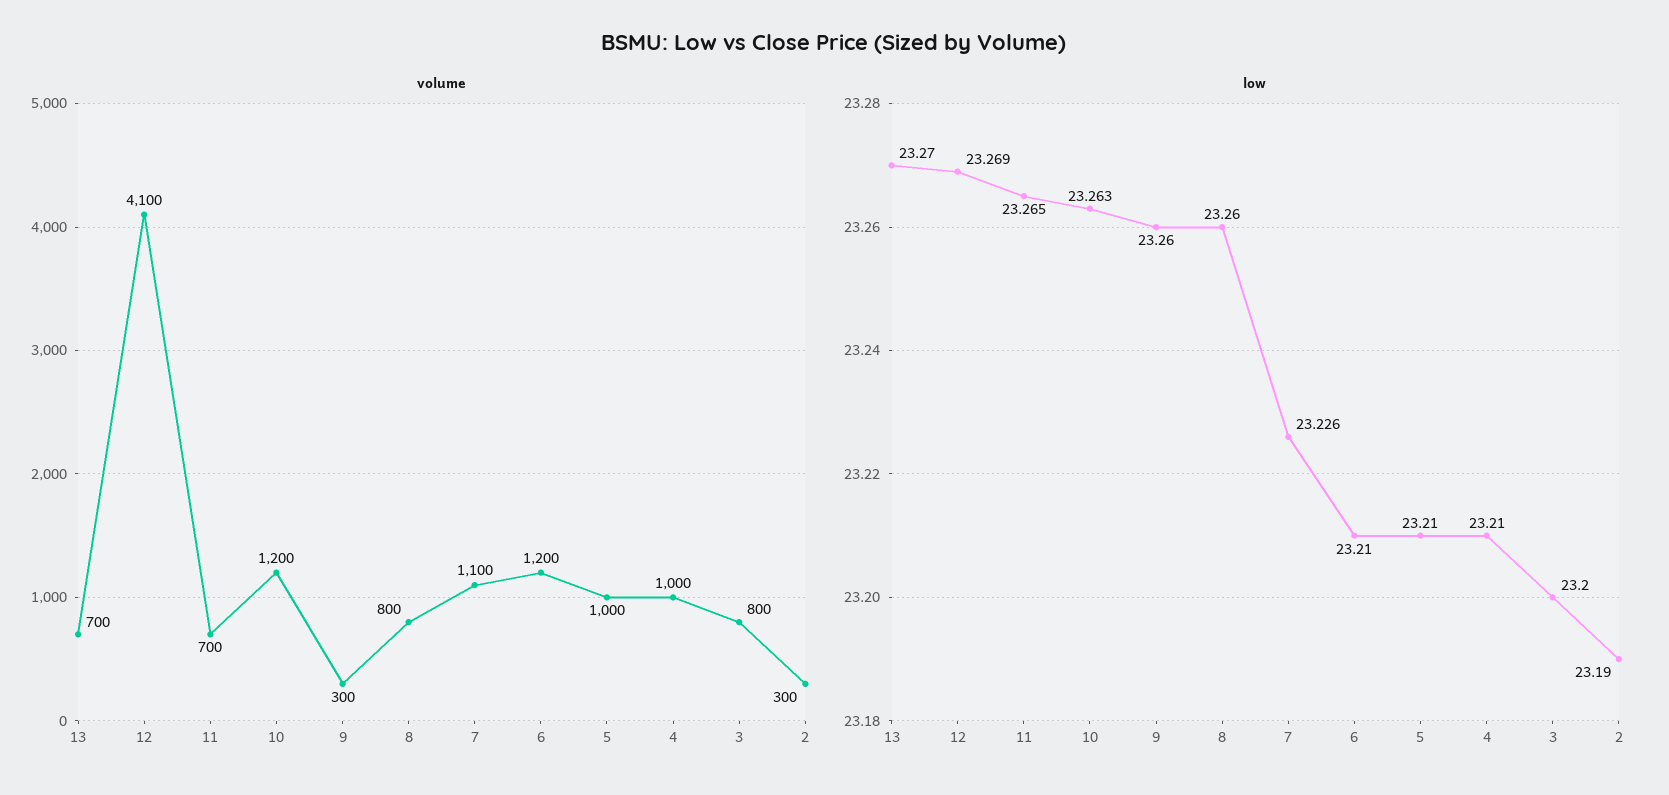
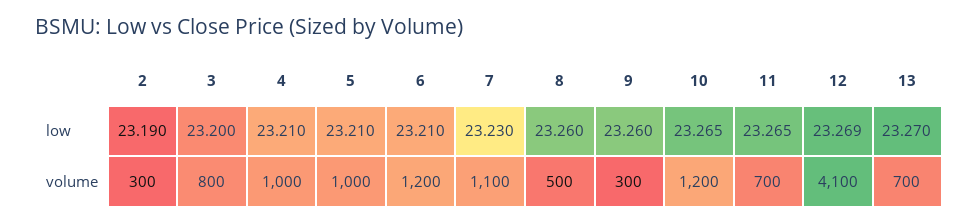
volume, 8: 800 -> 500
low, 10: 23.263 -> 23.265
low, 7: 23.226 -> 23.23

